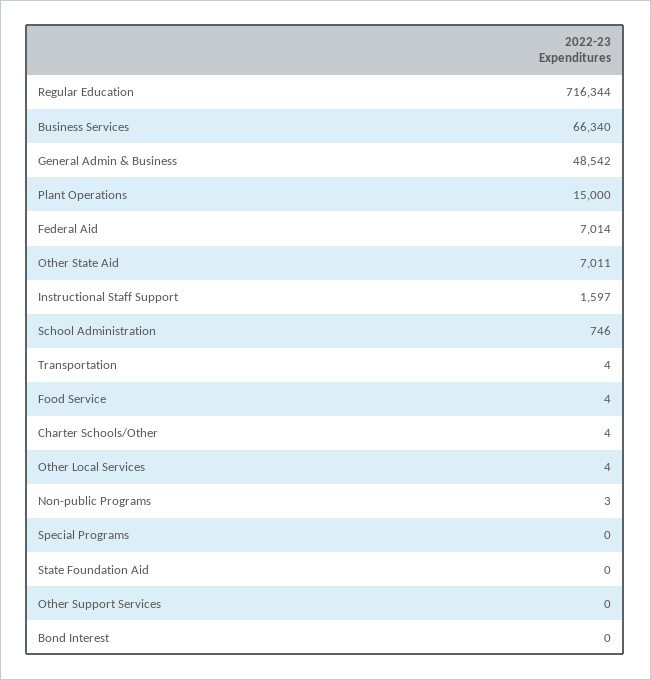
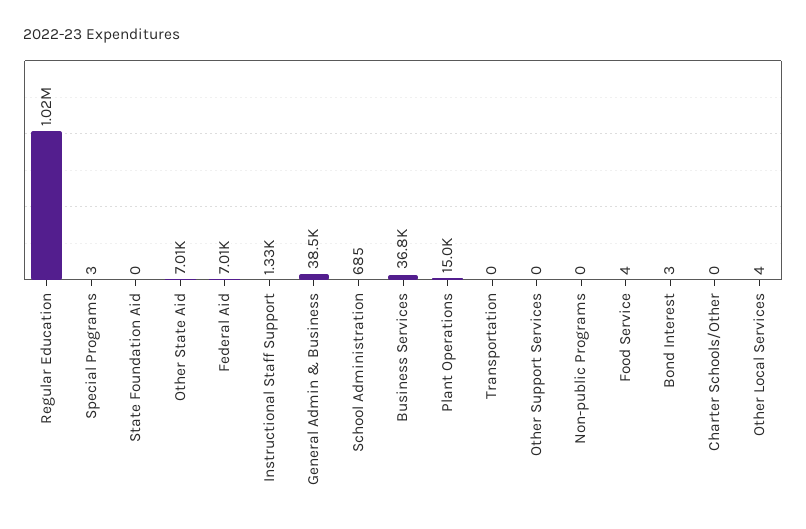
Regular Education: 716344 -> 1020000
Business Services: 66340 -> 36800
General Admin & Business: 48542 -> 38500
Instructional Staff Support: 1597 -> 1330
School Administration: 746 -> 685
Transportation: 4 -> 0
Charter Schools/Other: 4 -> 0
Non-public Programs: 3 -> 0
Special Programs: 0 -> 3
Bond Interest: 0 -> 3

